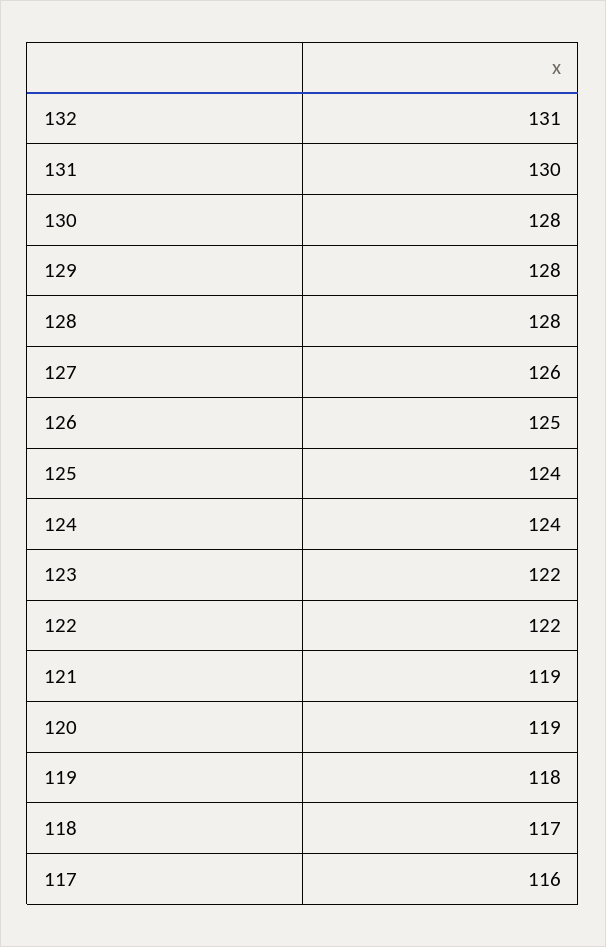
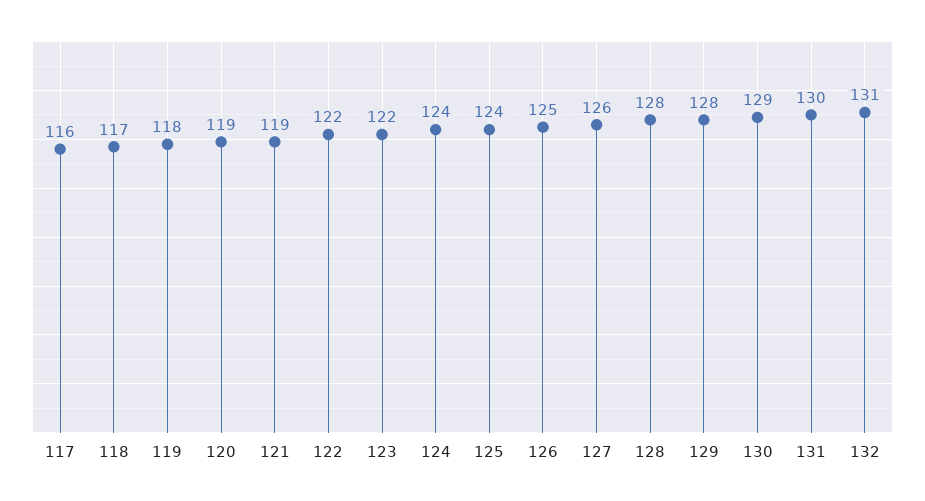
130: 128 -> 129

